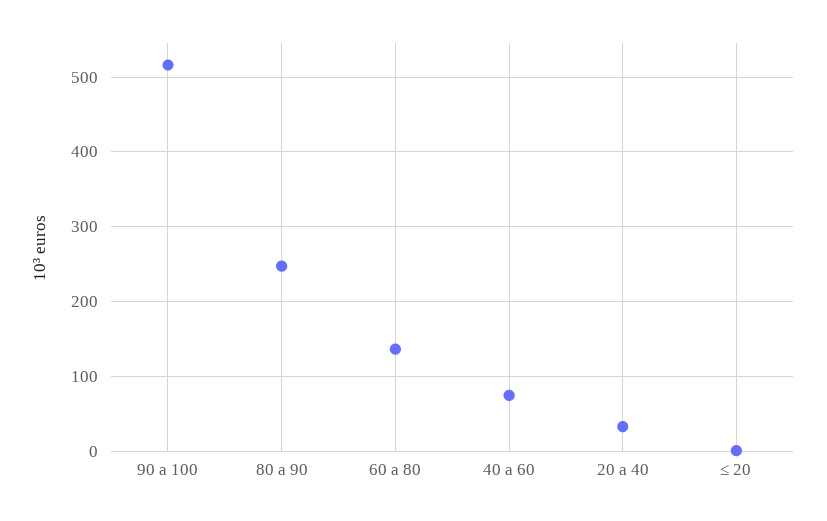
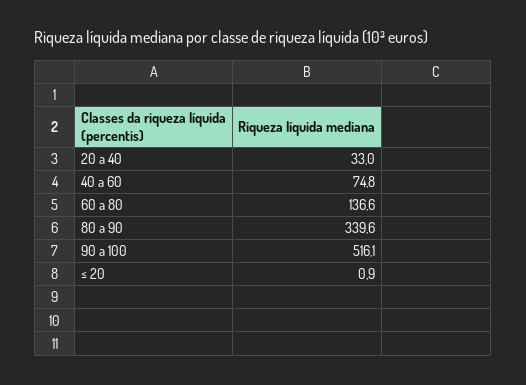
80 a 90: 250 -> 339.6

